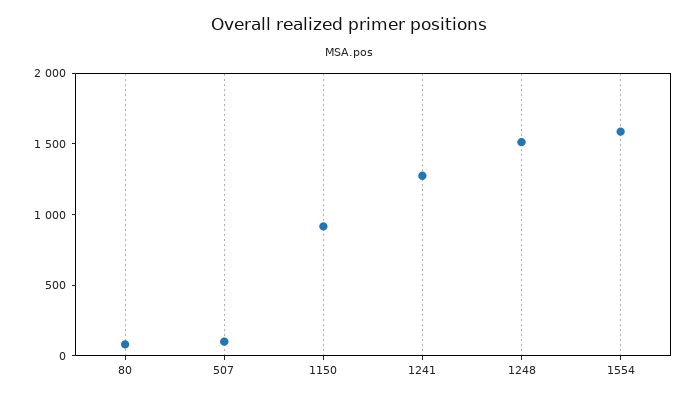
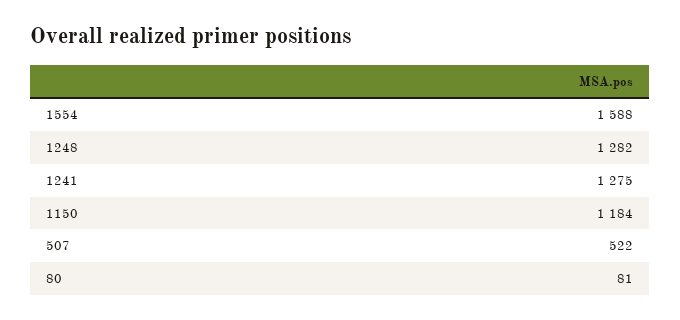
507: 100 -> 522
1150: 900 -> 1184
1248: 1500 -> 1282

